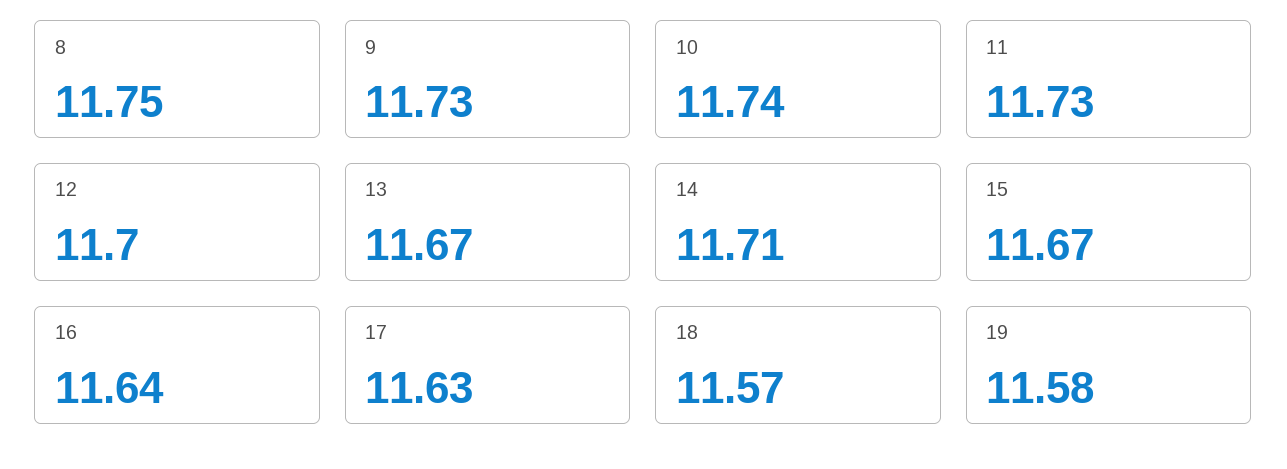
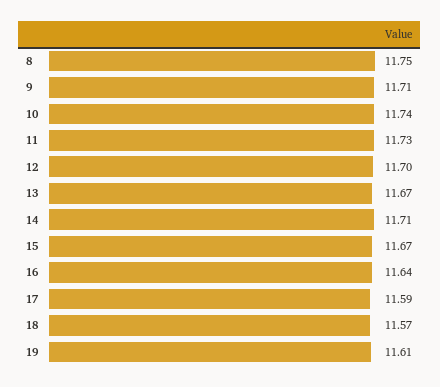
9: 11.73 -> 11.71
17: 11.63 -> 11.59
19: 11.58 -> 11.61

